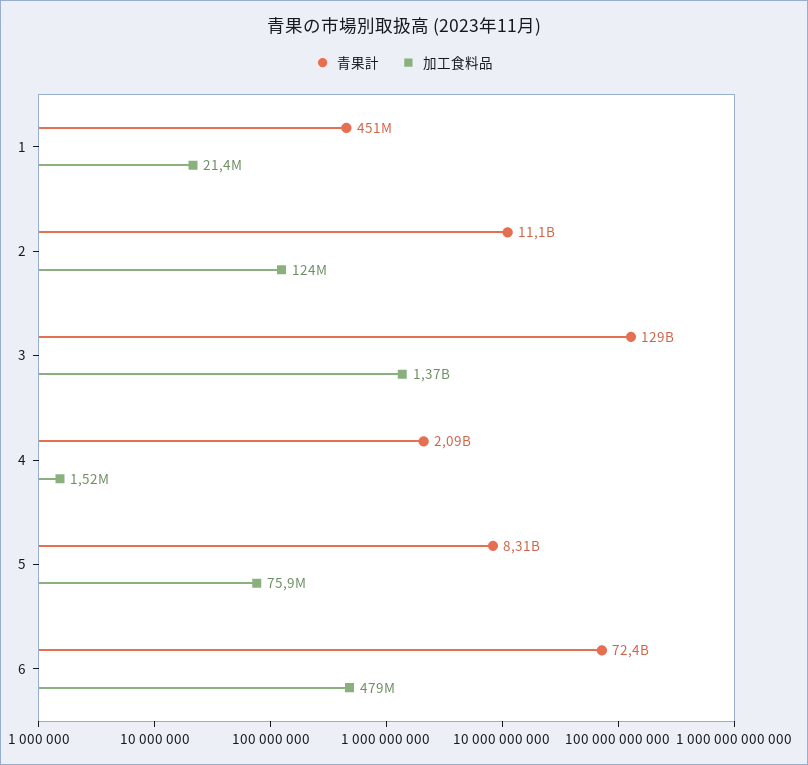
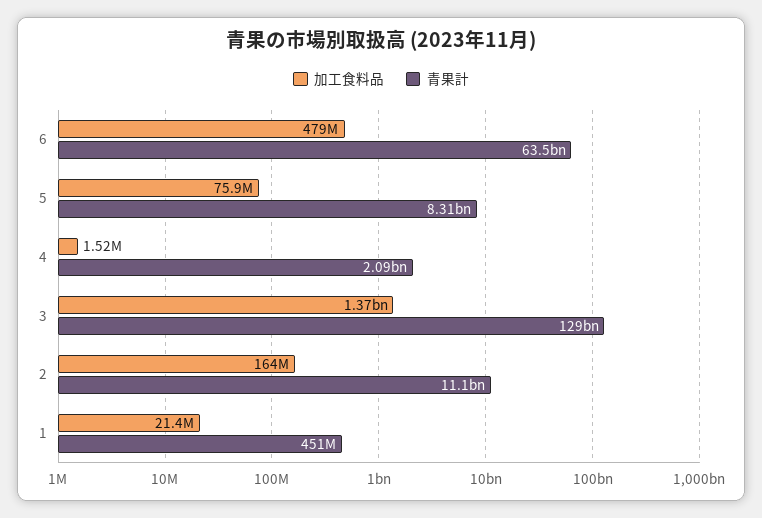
加工食料品, 2: 124000000 -> 164000000
青果計, 6: 72400000000 -> 63500000000

